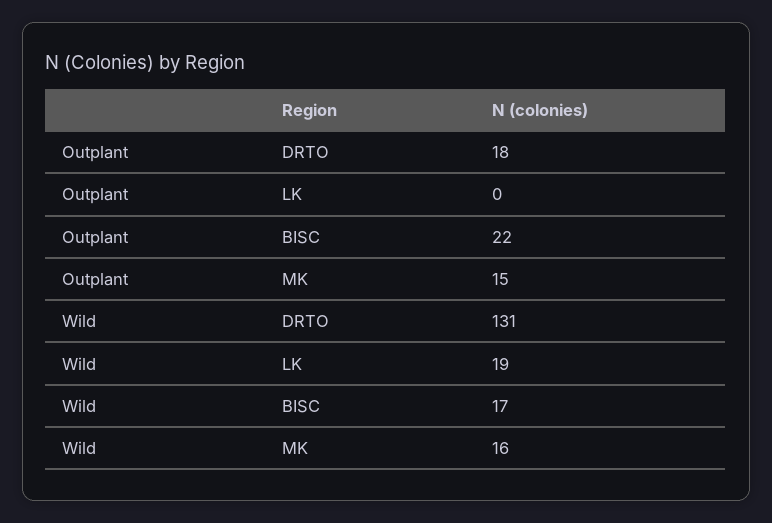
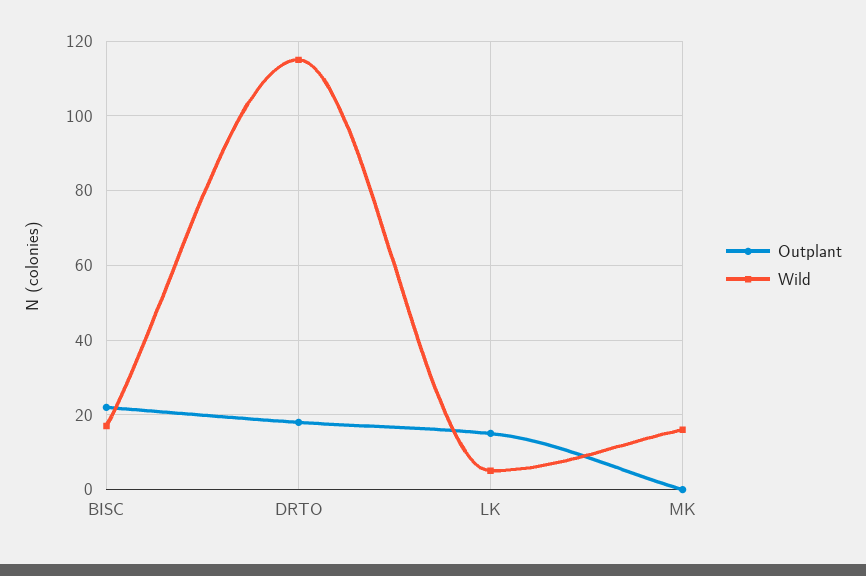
Outplant, LK: 0 -> 15
Outplant, MK: 15 -> 0
Wild, DRTO: 131 -> 115
Wild, LK: 19 -> 5

